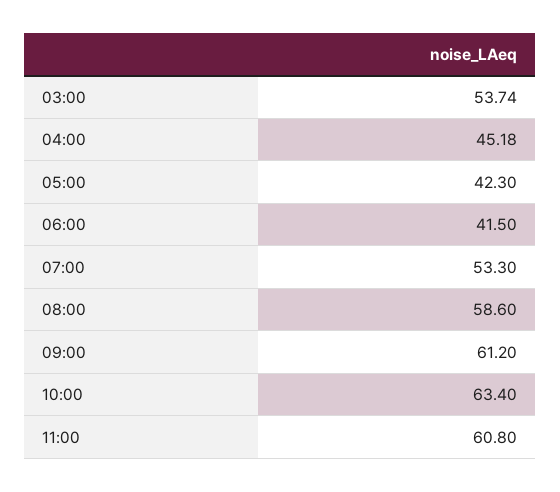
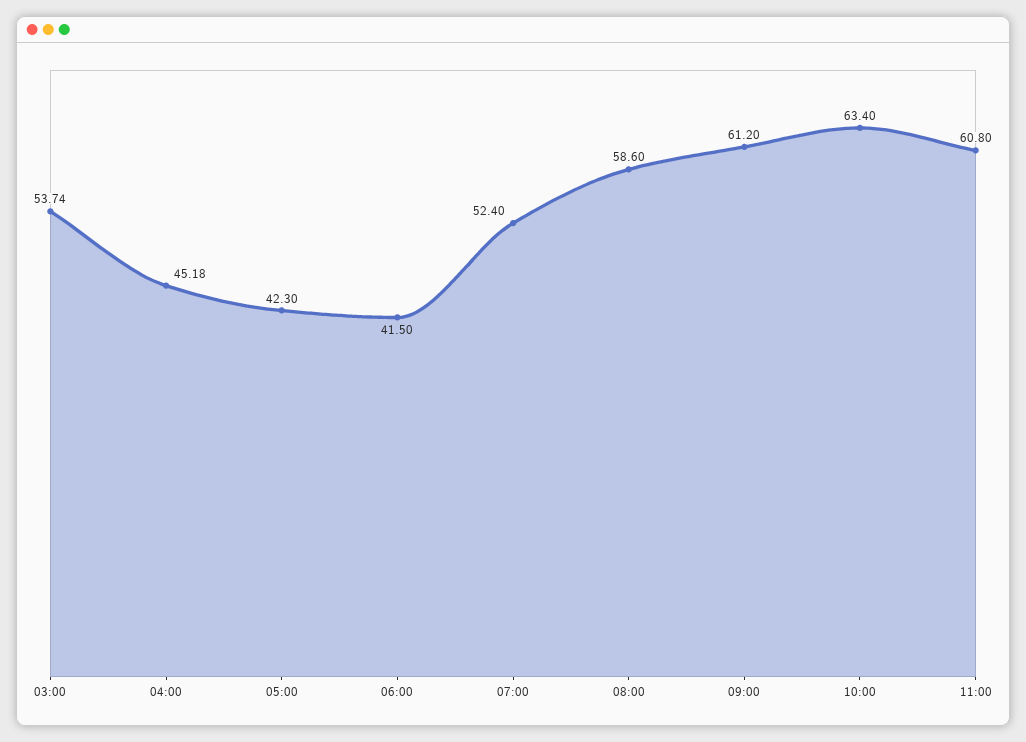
07:00: 53.3 -> 52.4

